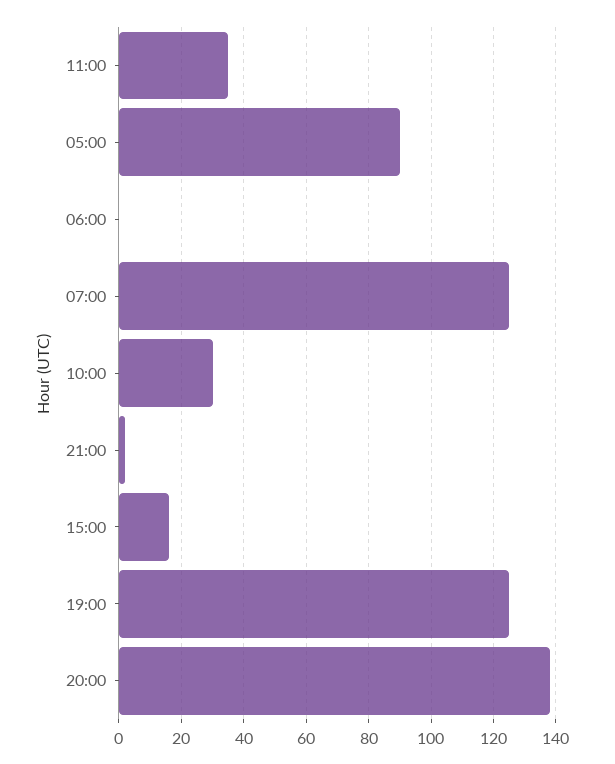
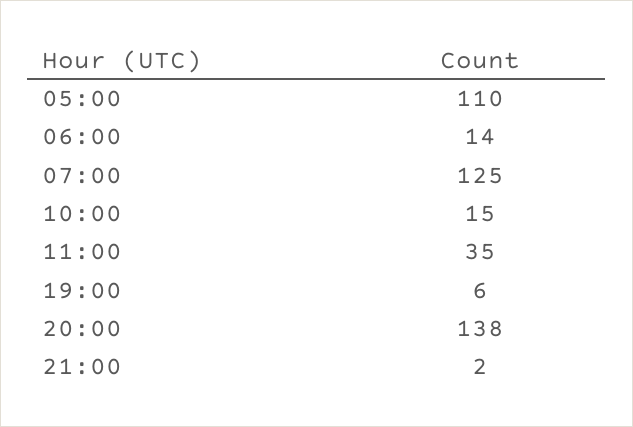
05:00: 90 -> 110
06:00: 0 -> 14
10:00: 30 -> 15
15:00: 15 -> none
19:00: 125 -> 6

